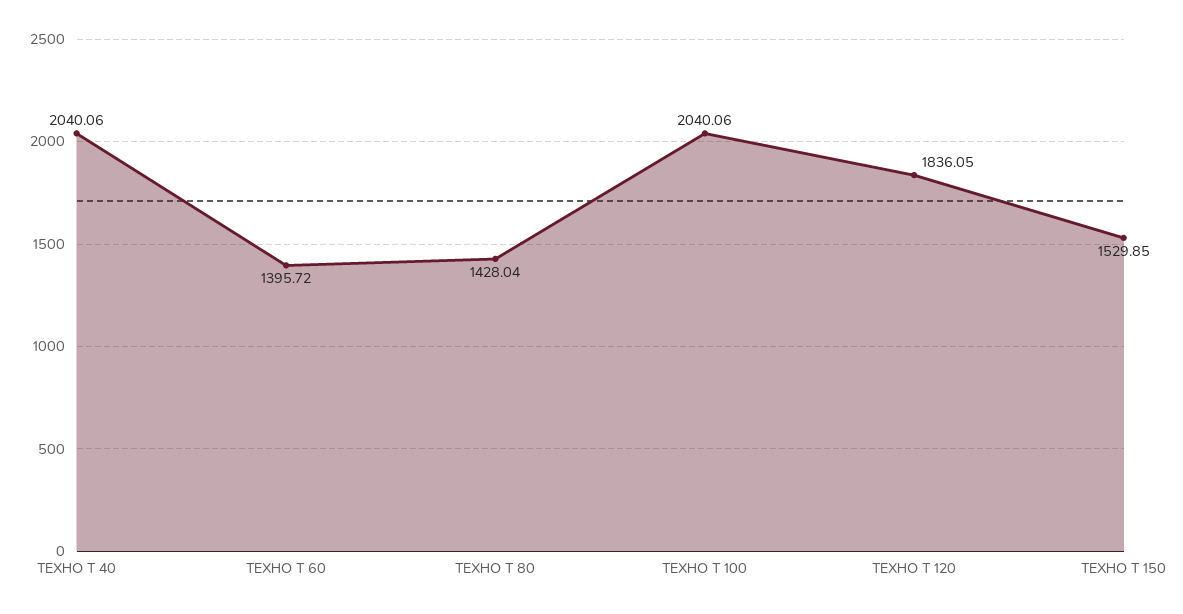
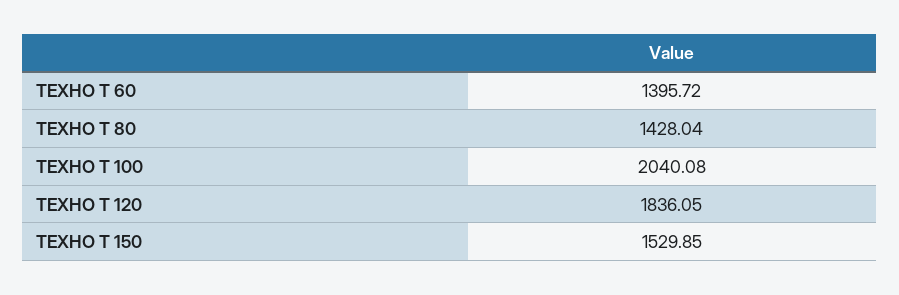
ТЕХНО Т 40: 2040.06 -> none
ТЕХНО Т 100: 2040.06 -> 2040.08

